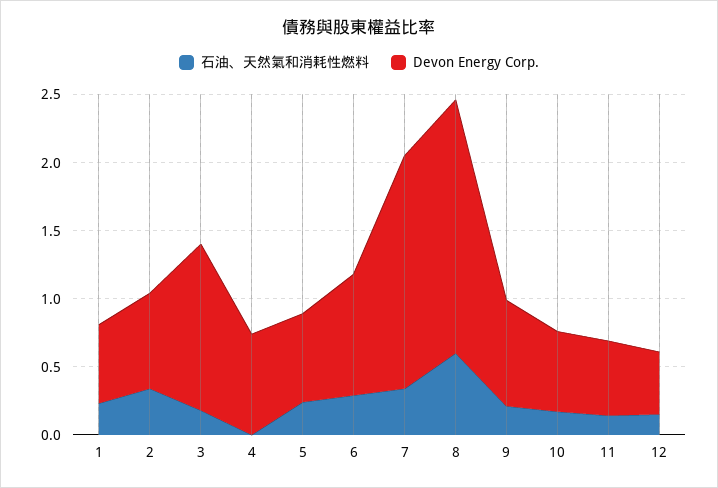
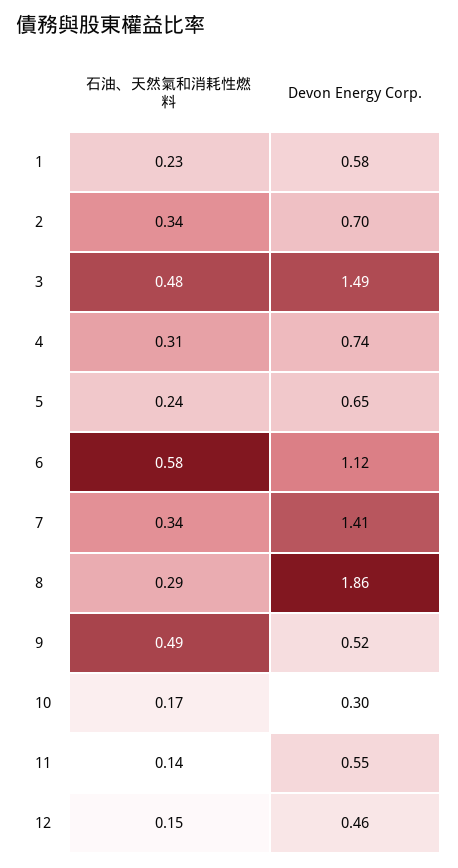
石油、天然氣和消耗性燃料, 3: 0.2 -> 0.48
Devon Energy Corp., 3: 1.2 -> 1.49
石油、天然氣和消耗性燃料, 4: 0 -> 0.31
石油、天然氣和消耗性燃料, 6: 0.3 -> 0.58
Devon Energy Corp., 6: 0.9 -> 1.12
Devon Energy Corp., 7: 1.7 -> 1.41
石油、天然氣和消耗性燃料, 8: 0.6 -> 0.29
石油、天然氣和消耗性燃料, 9: 0.2 -> 0.49
Devon Energy Corp., 9: 0.8 -> 0.52
Devon Energy Corp., 10: 0.6 -> 0.3

